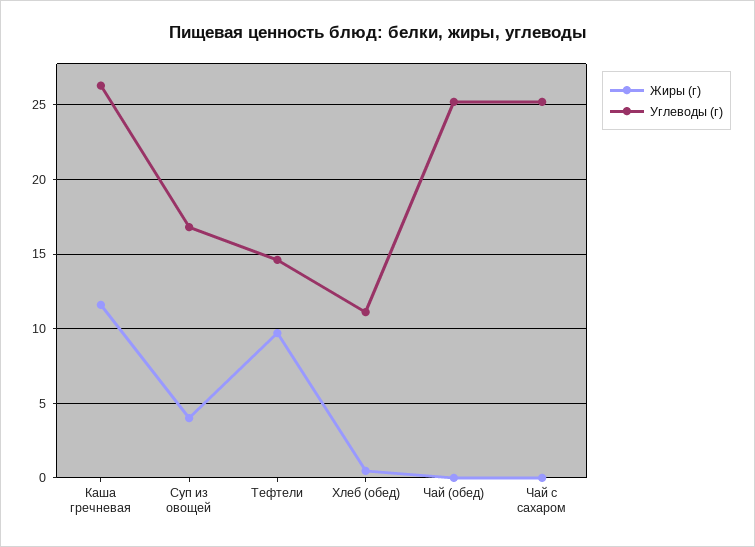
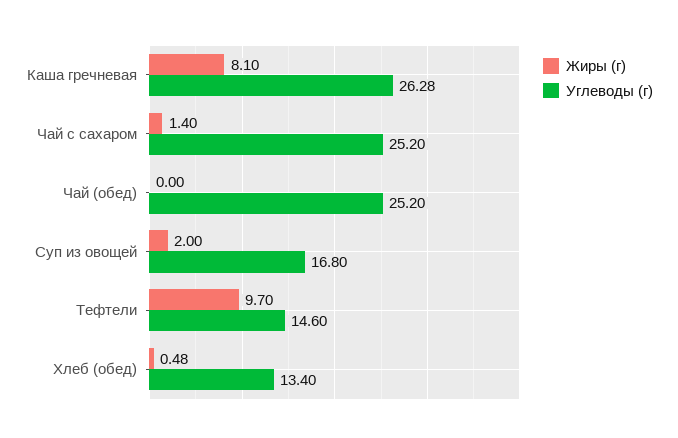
Жиры (г), Каша гречневая: 11.5 -> 8.1
Жиры (г), Суп из овощей: 4 -> 2
Углеводы (г), Хлеб (обед): 11 -> 13.4
Жиры (г), Чай с сахаром: 0 -> 1.4

